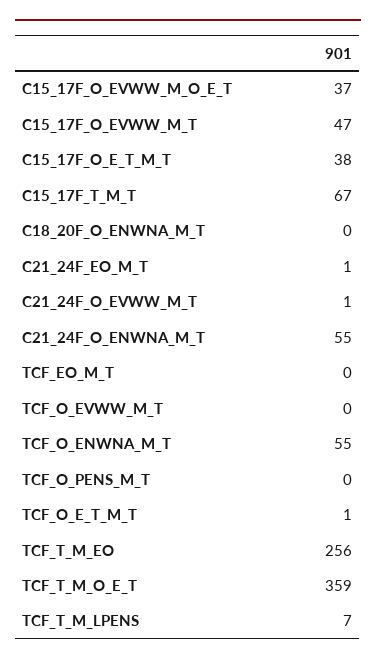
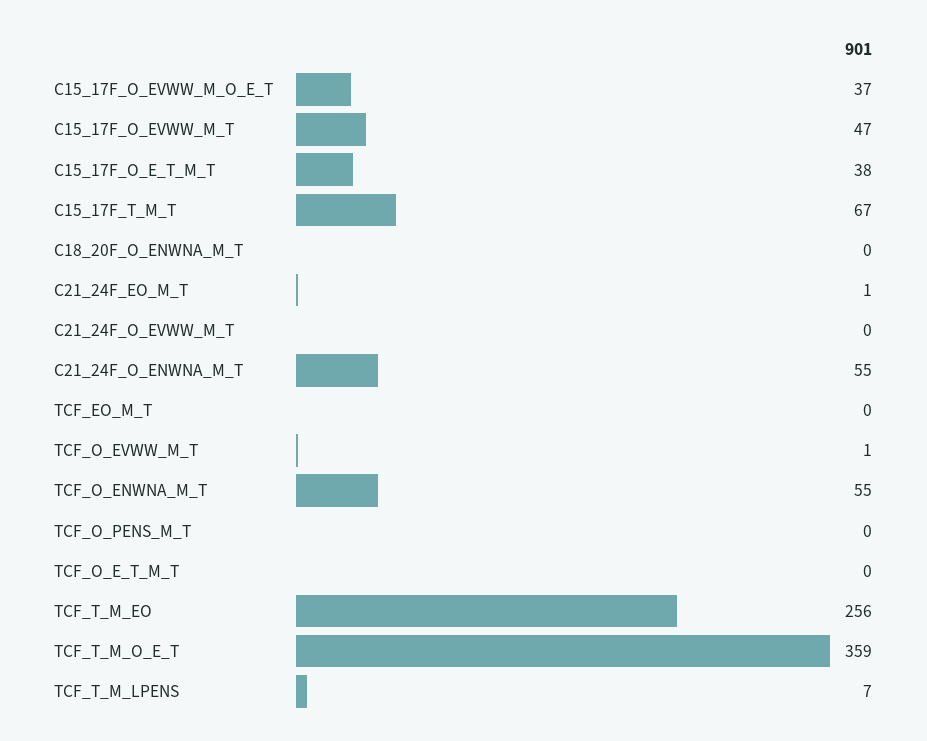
C21_24F_O_EVWW_M_T: 1 -> 0
TCF_O_EVWW_M_T: 0 -> 1
TCF_O_E_T_M_T: 1 -> 0

